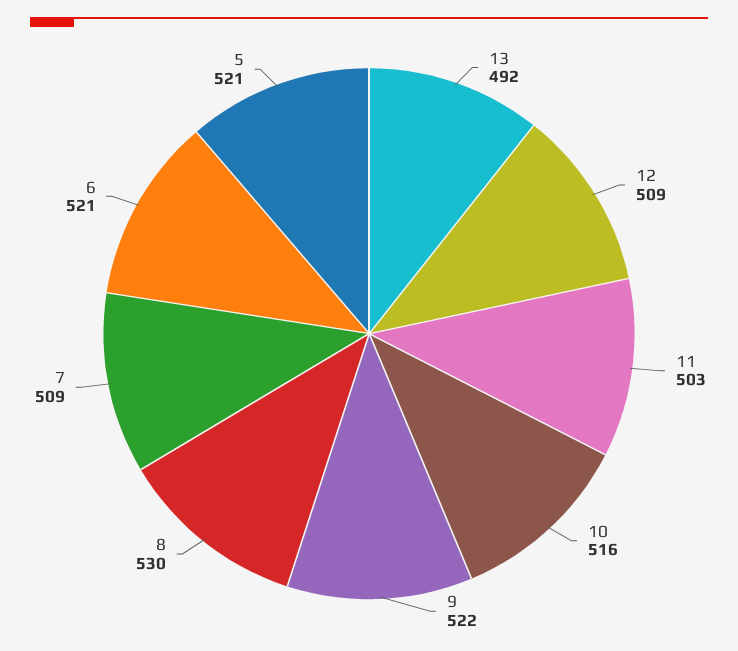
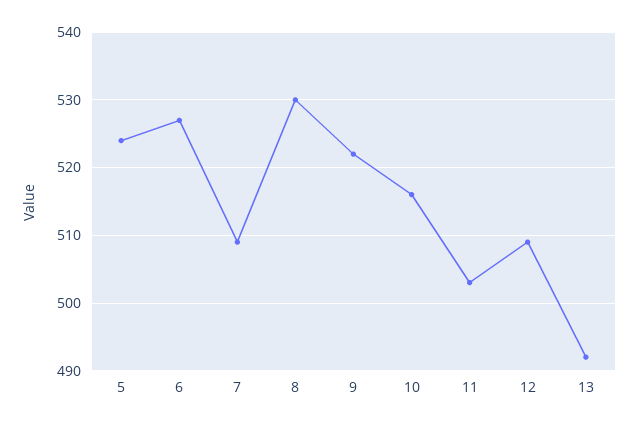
6: 521 -> 527
5: 521 -> 524

